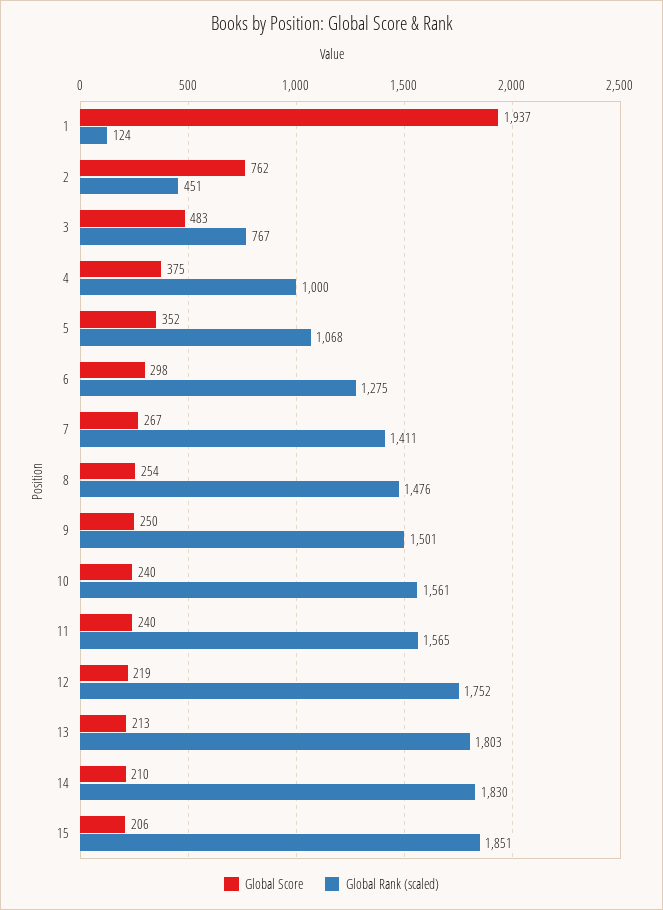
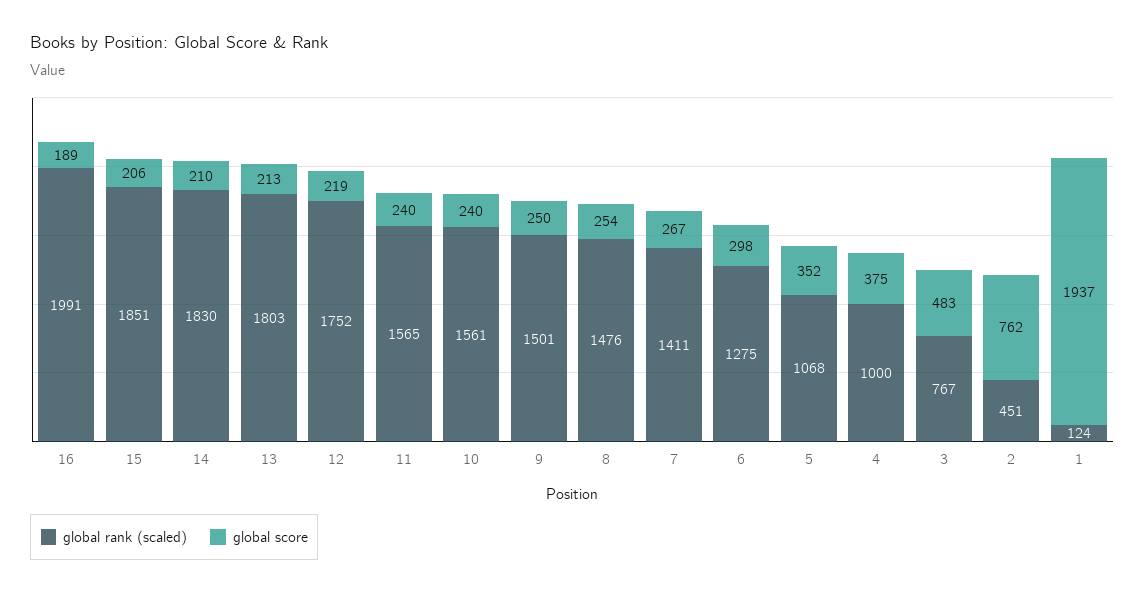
Global Rank (scaled), 16: none -> 1991
Global Score, 16: none -> 189

